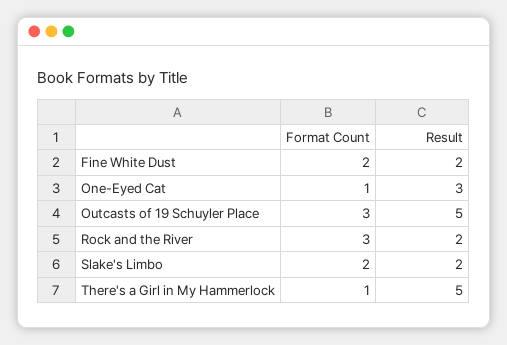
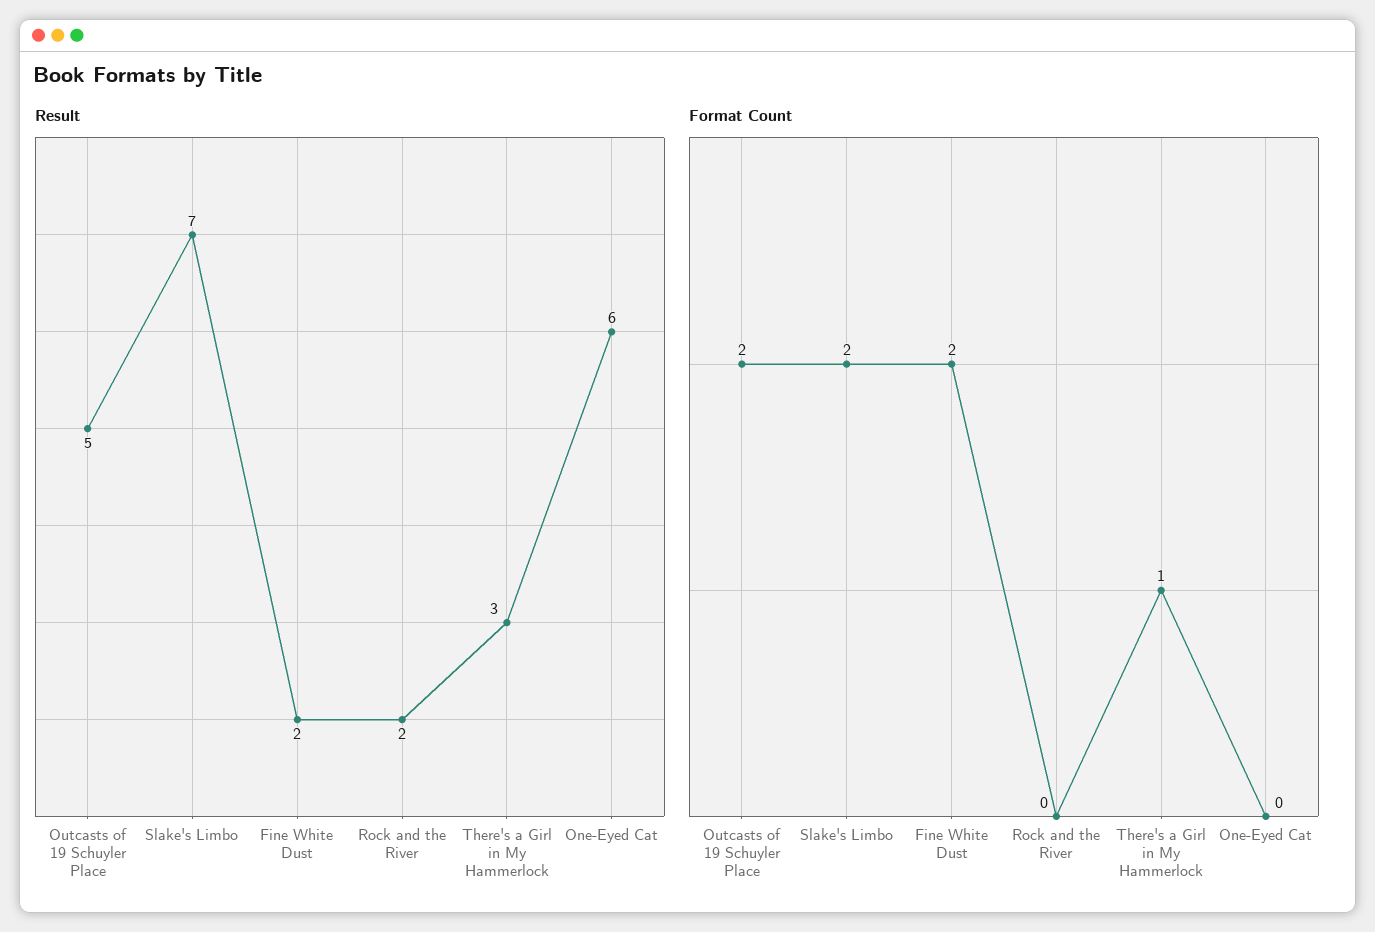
Format Count, One-Eyed Cat: 1 -> 0
Result, One-Eyed Cat: 3 -> 6
Format Count, Outcasts of 19 Schuyler Place: 3 -> 2
Format Count, Rock and the River: 3 -> 0
Result, Slake's Limbo: 2 -> 7
Result, There's a Girl in My Hammerlock: 5 -> 3

